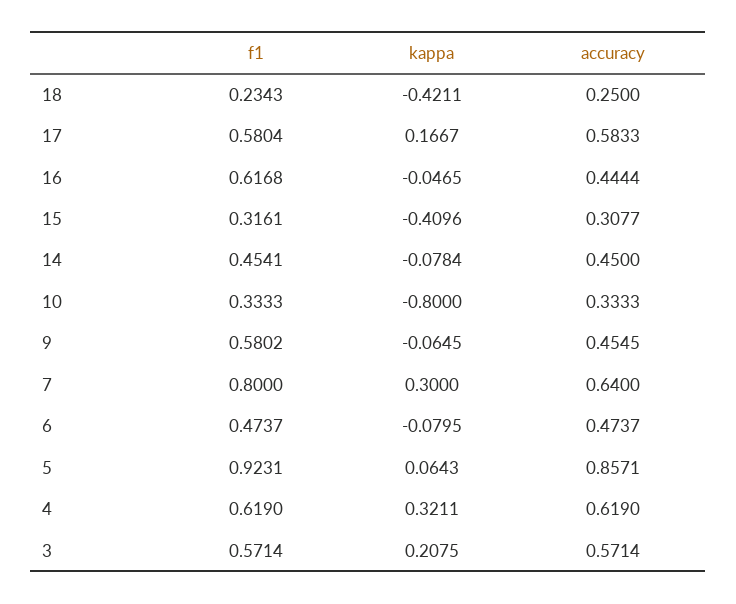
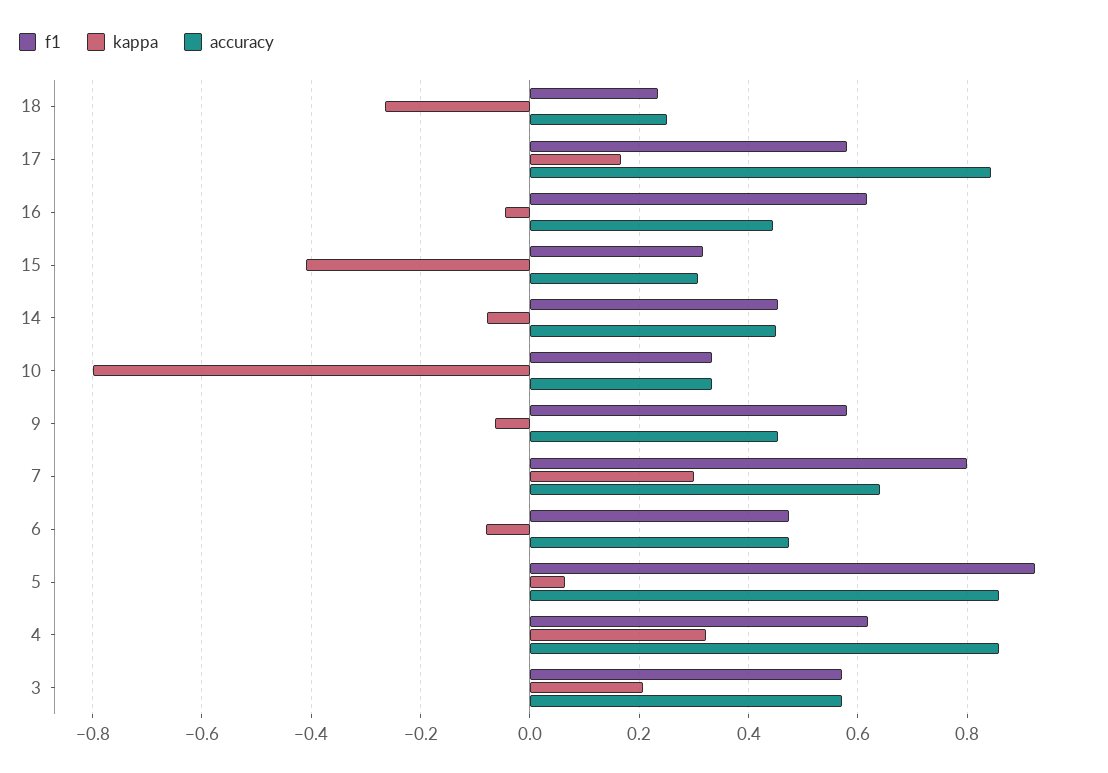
kappa, 18: -0.4211 -> -0.26
accuracy, 17: 0.5833 -> 0.84
accuracy, 4: 0.619 -> 0.86

